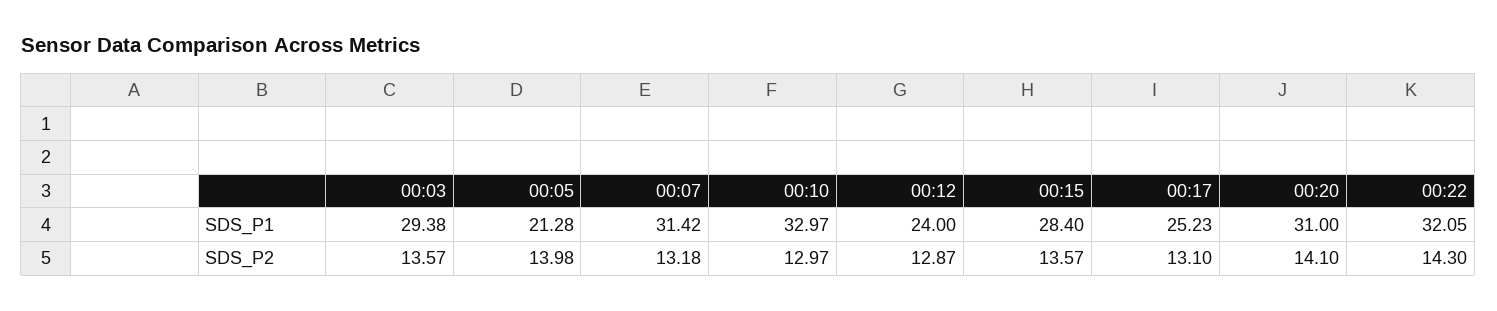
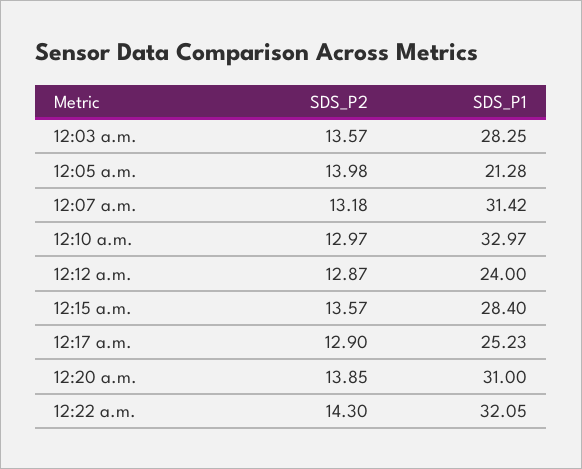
00:03, SDS_P1: 29.38 -> 28.25
00:17, SDS_P2: 13.1 -> 12.9
00:20, SDS_P2: 14.1 -> 13.85

